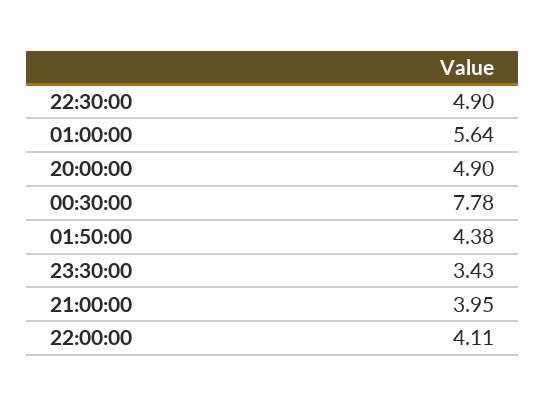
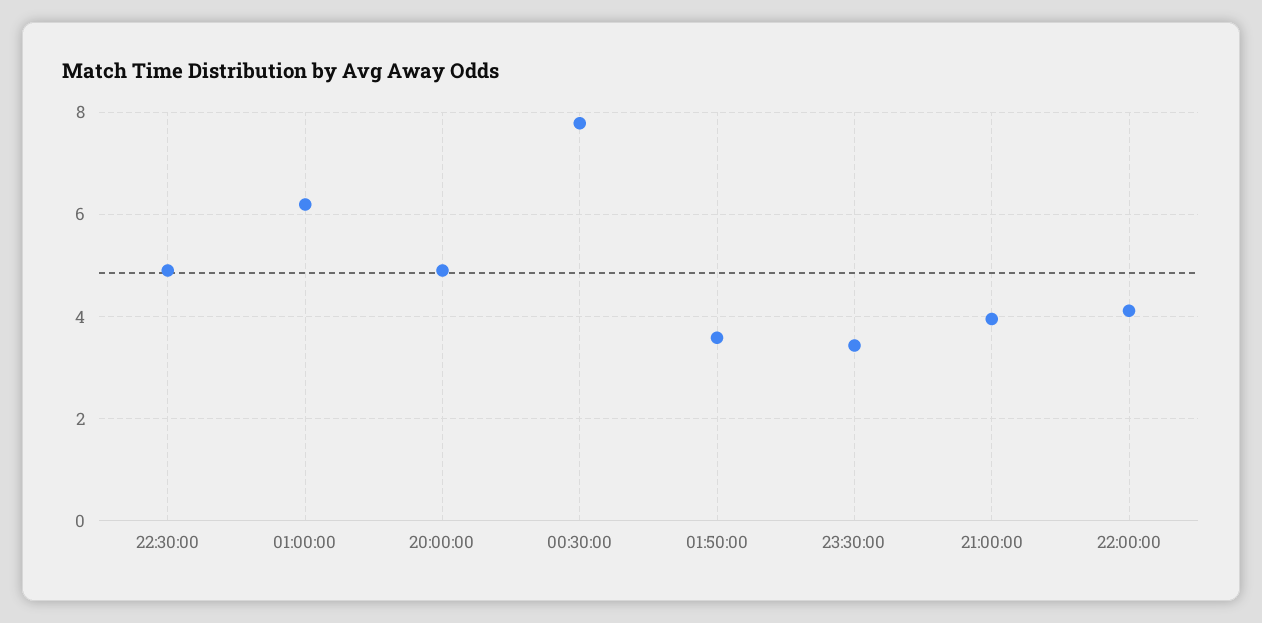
01:00:00: 5.64 -> 6.2
01:50:00: 4.38 -> 3.6

